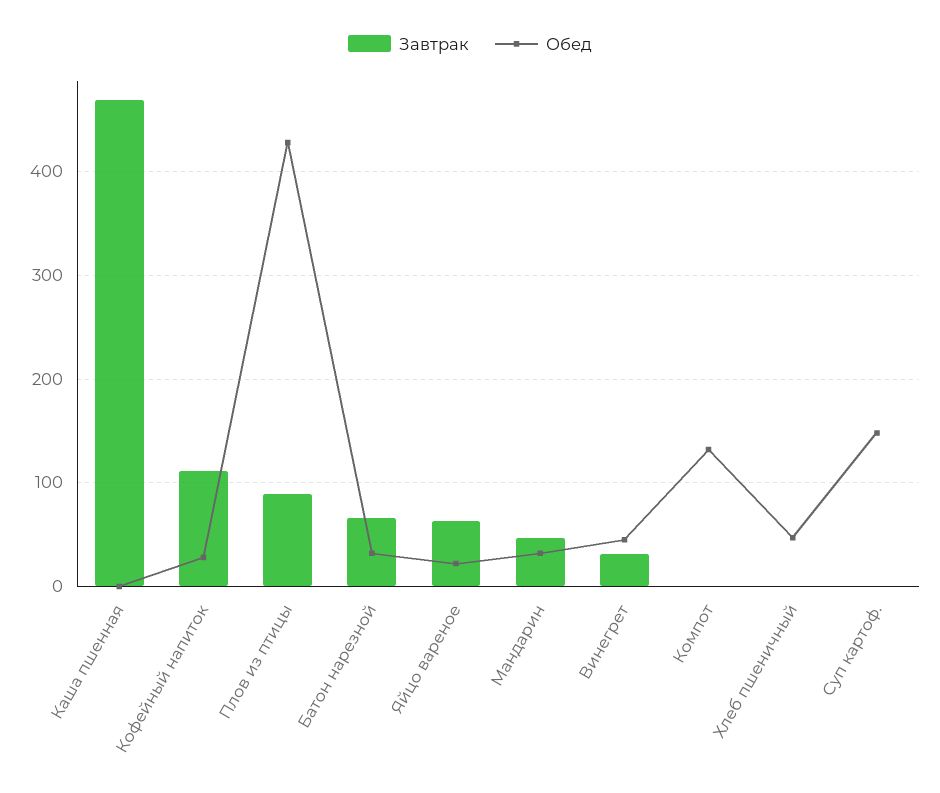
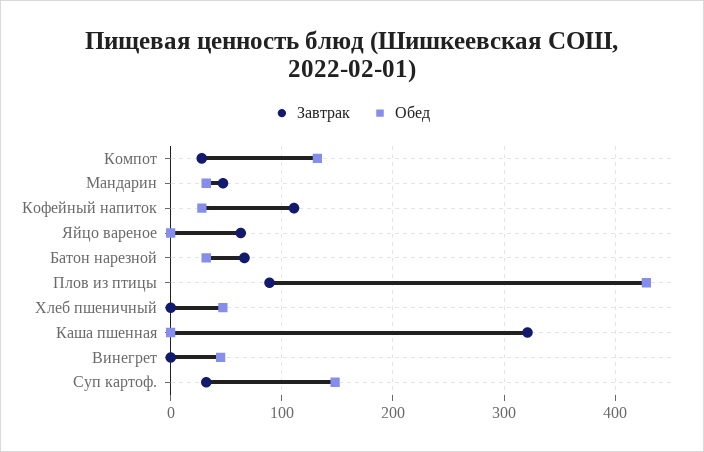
Завтрак, Каша пшенная: 470 -> 320
Обед, Яйцо вареное: 20 -> 0
Завтрак, Винегрет: 30 -> 0
Завтрак, Компот: 0 -> 30
Завтрак, Суп картоф.: 0 -> 30

